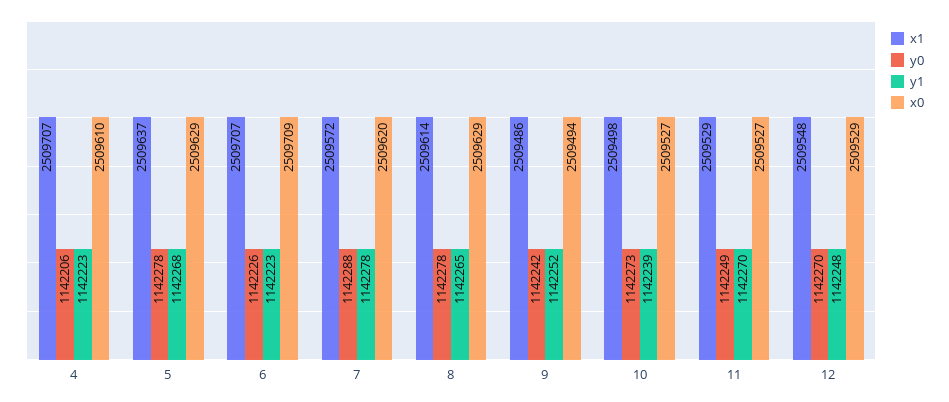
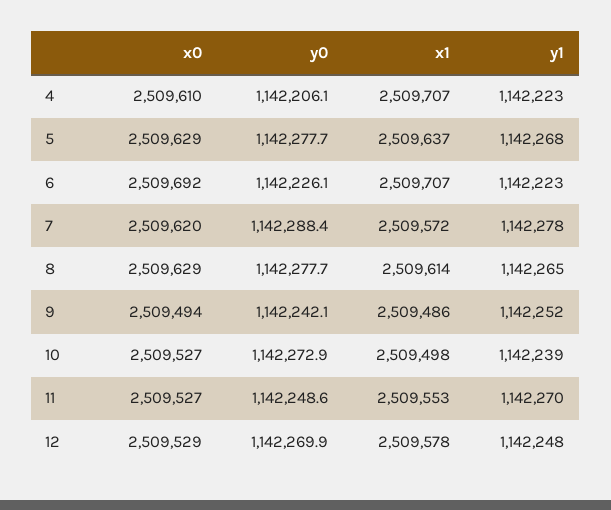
x0, 6: 2509709 -> 2509692
x1, 11: 2509529 -> 2509553
x1, 12: 2509548 -> 2509578

